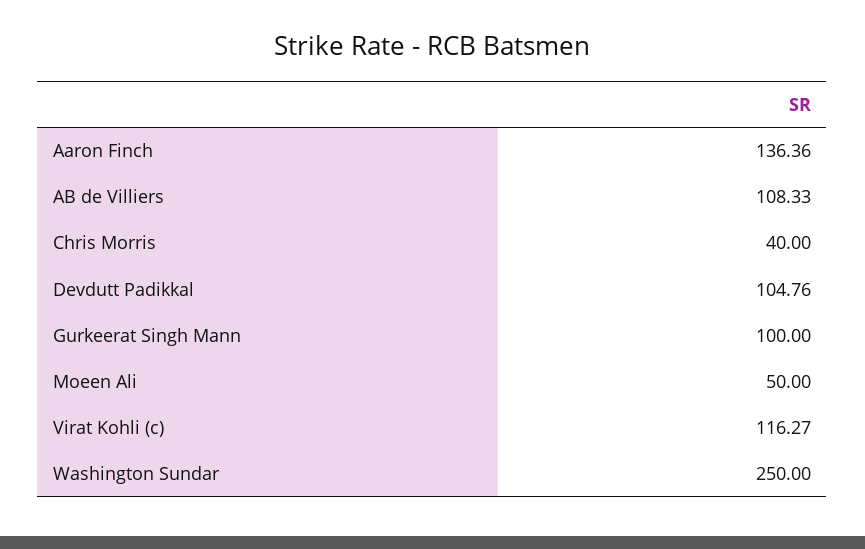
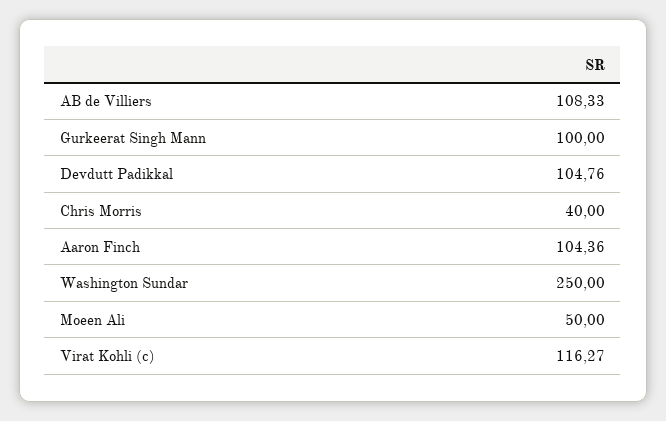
Aaron Finch: 136.36 -> 104.36

